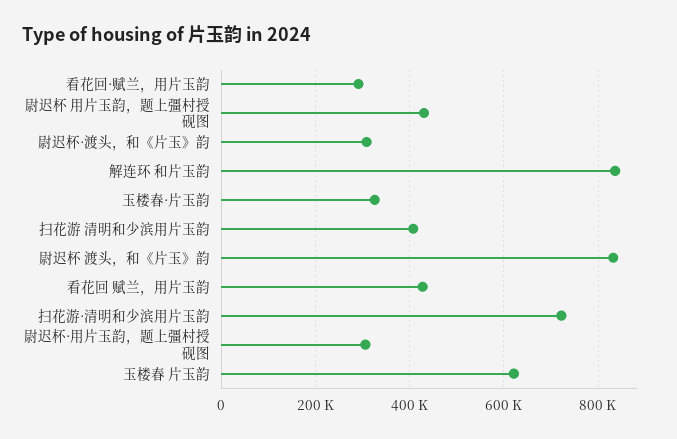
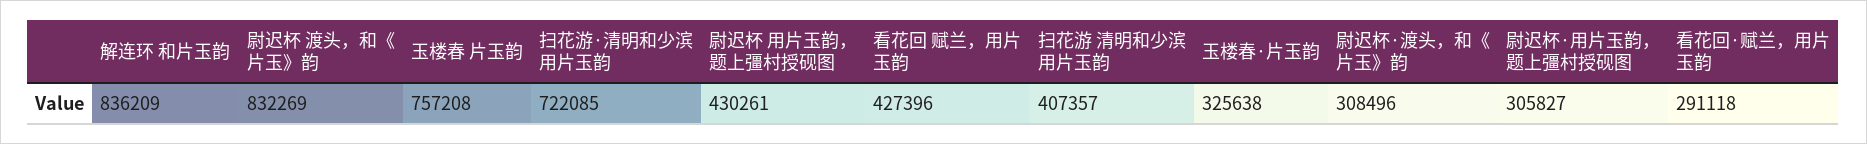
玉楼春 片玉韵: 620000 -> 757208

